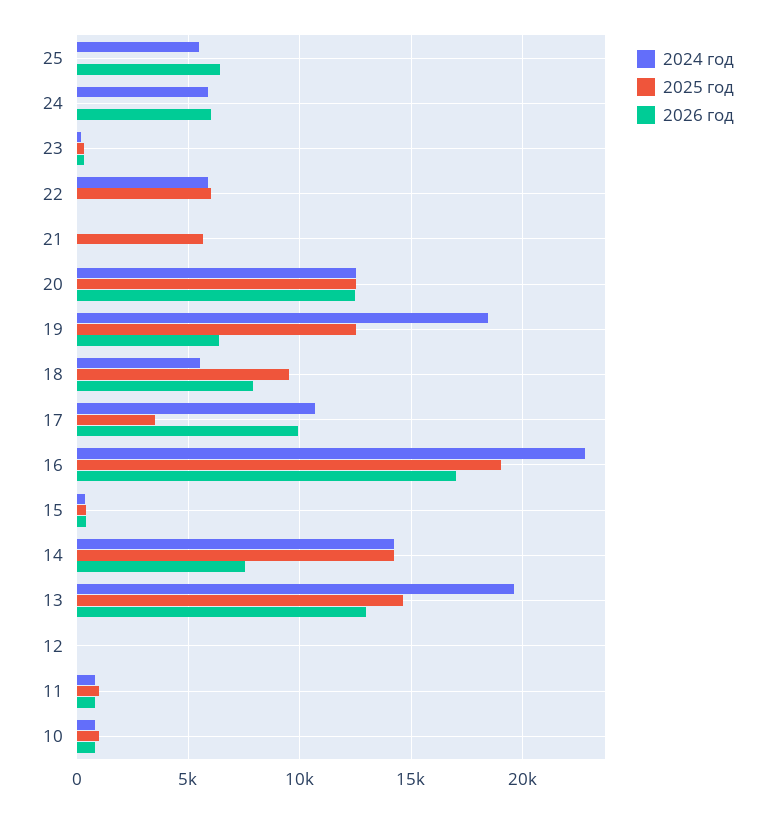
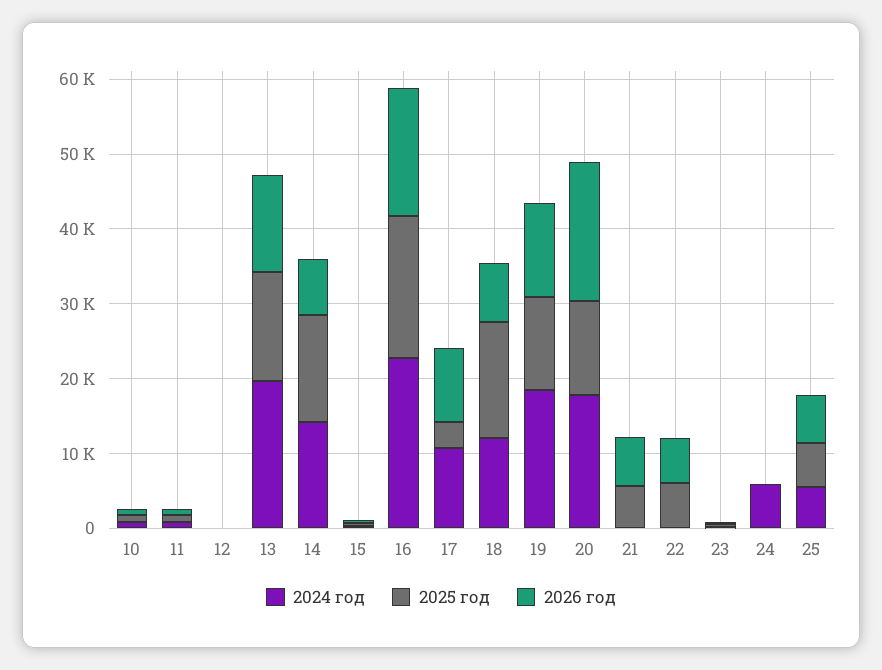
2025 год, 25: 0 -> 6000
2026 год, 24: 6000 -> 0
2024 год, 22: 6000 -> 0
2026 год, 22: 0 -> 6000
2026 год, 21: 0 -> 6000
2024 год, 20: 12500 -> 18000
2026 год, 20: 12500 -> 18000
2026 год, 19: 6500 -> 12000
2024 год, 18: 5500 -> 12000
2025 год, 18: 9500 -> 16000

